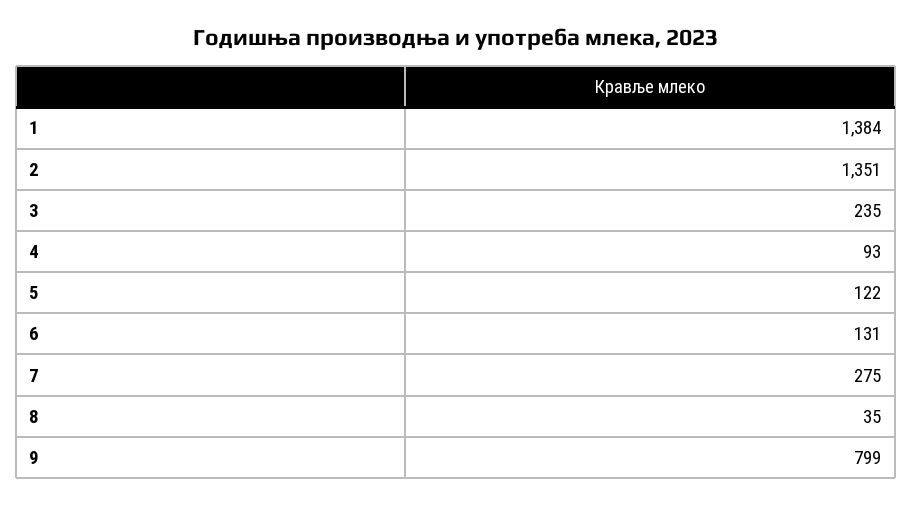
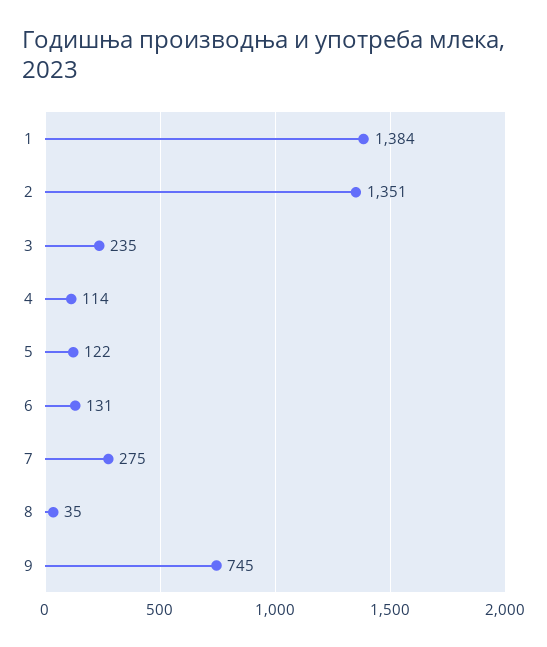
4: 93 -> 114
9: 799 -> 745

